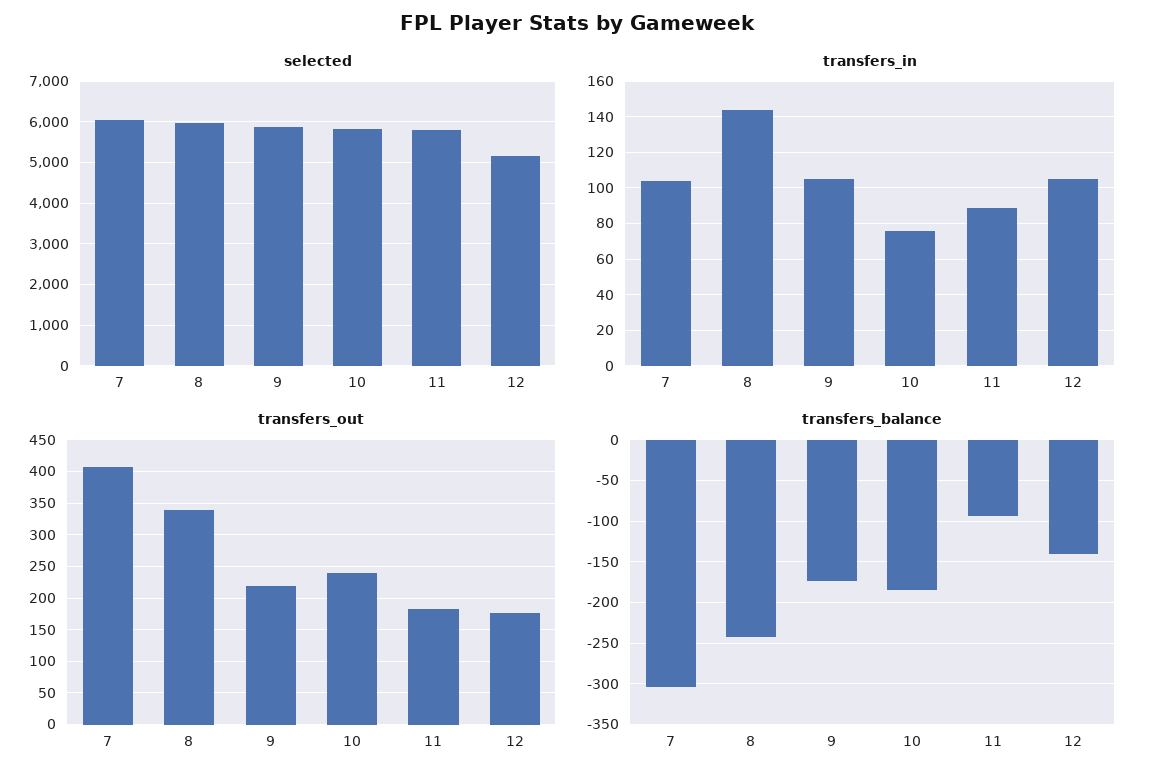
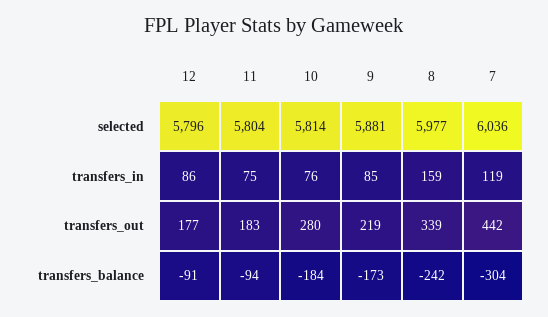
selected, 12: 5200 -> 5796
transfers_in, 7: 105 -> 119
transfers_in, 8: 145 -> 159
transfers_in, 9: 105 -> 85
transfers_in, 11: 90 -> 75
transfers_in, 12: 105 -> 86
transfers_out, 7: 410 -> 442
transfers_out, 10: 240 -> 280
transfers_balance, 12: -140 -> -91

